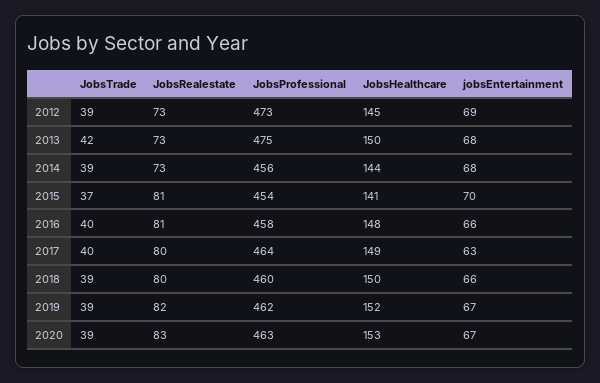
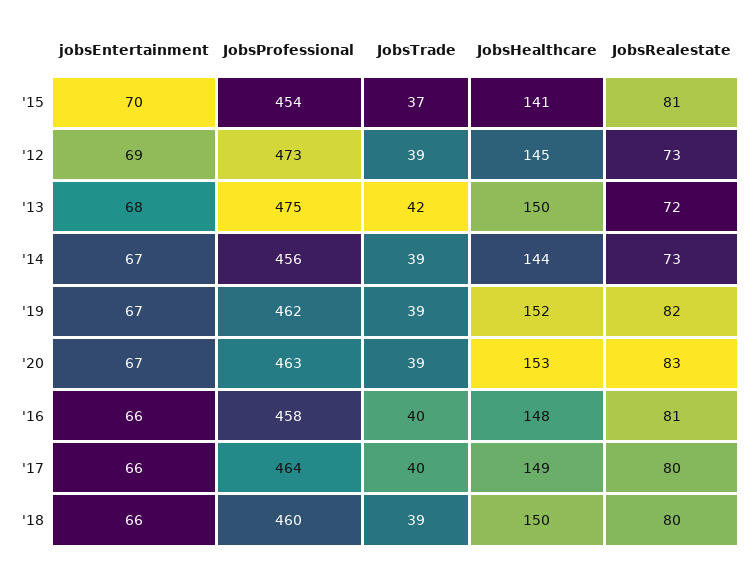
JobsRealestate, 2013: 73 -> 72
jobsEntertainment, 2014: 68 -> 67
jobsEntertainment, 2017: 63 -> 66

